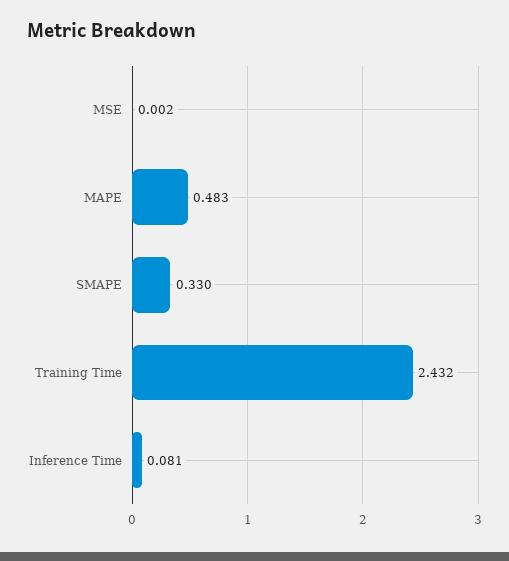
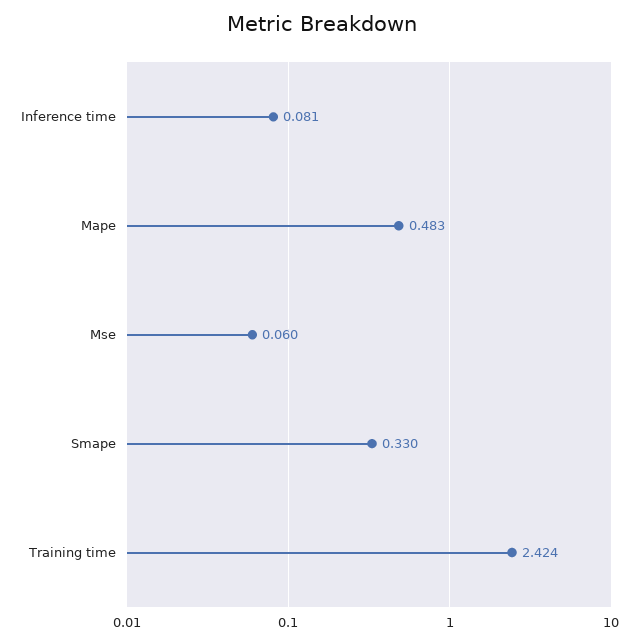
MSE: 0.002 -> 0.06
Training Time: 2.432 -> 2.424

